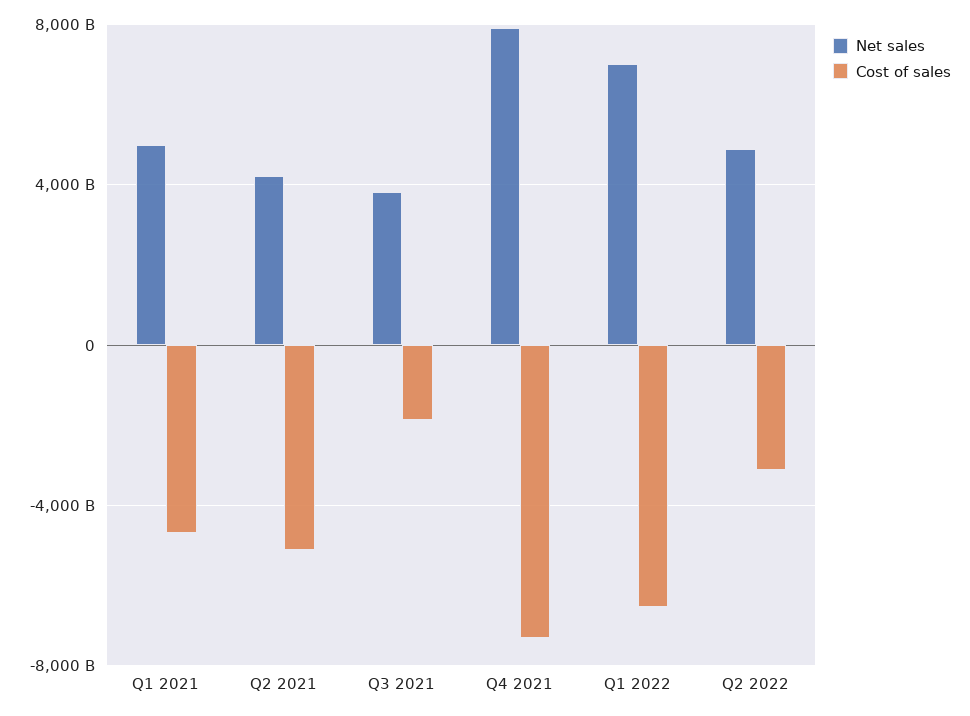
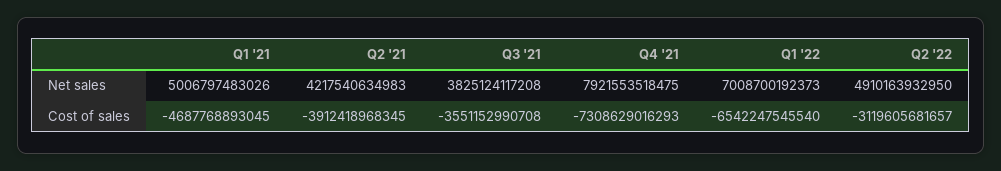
Cost of sales, Q2 2021: -5000000000000 -> -3912418968345
Cost of sales, Q3 2021: -2000000000000 -> -3551152990708

